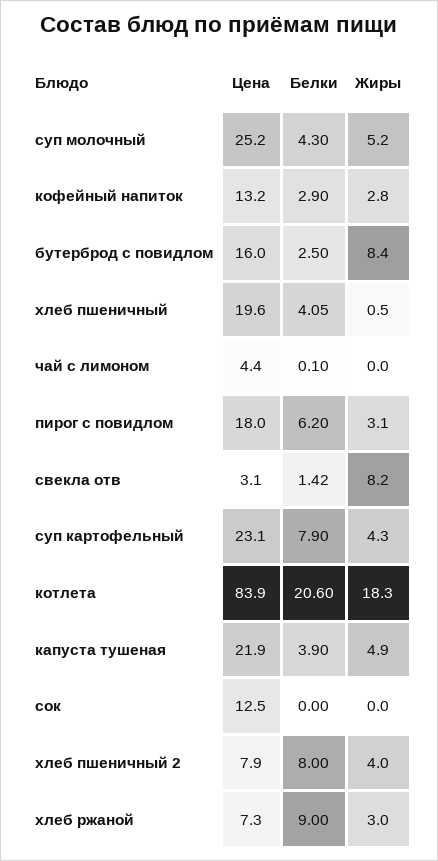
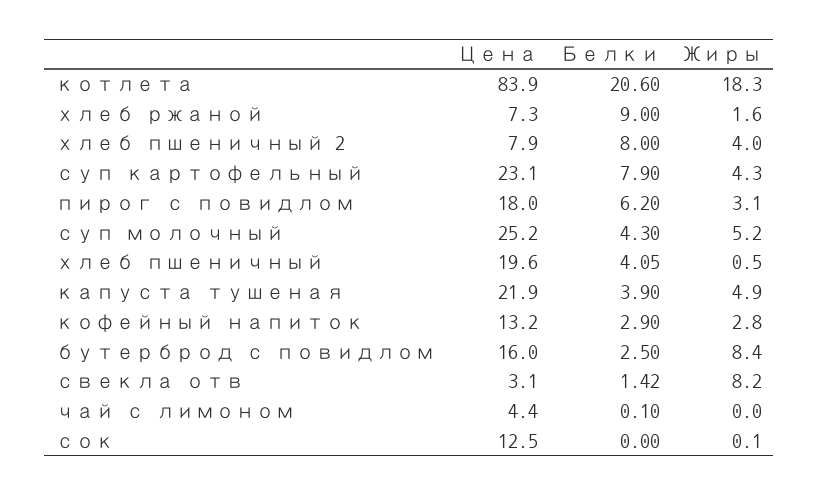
Жиры, сок: 0 -> 0.1
Жиры, хлеб ржаной: 3 -> 1.6

